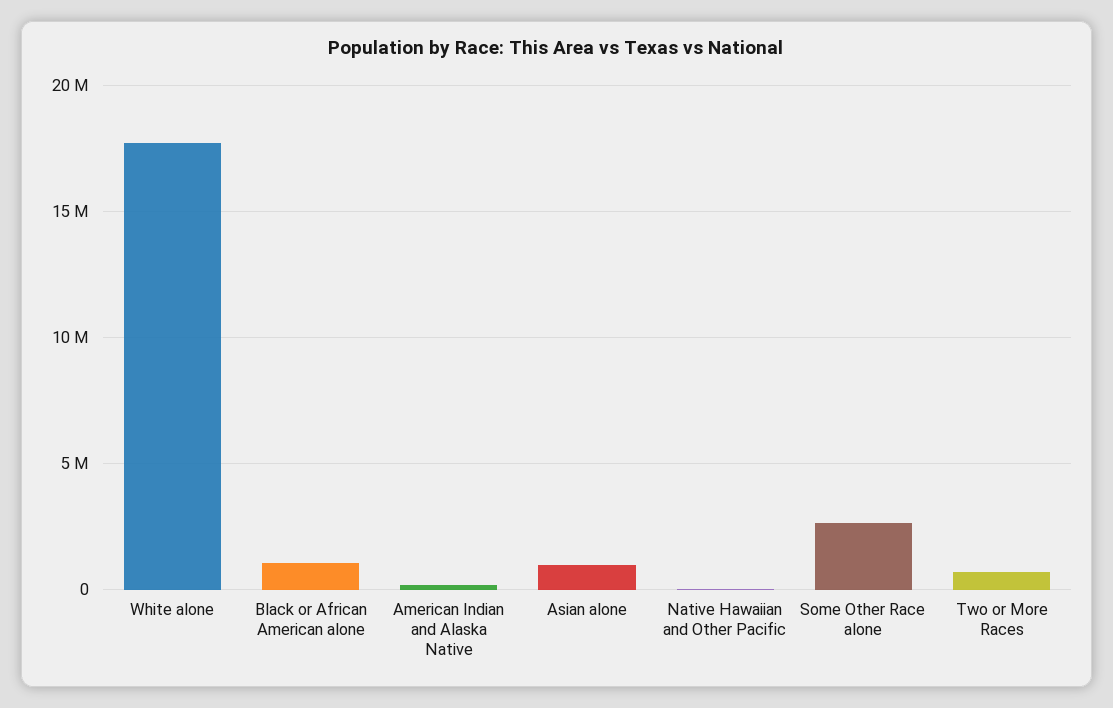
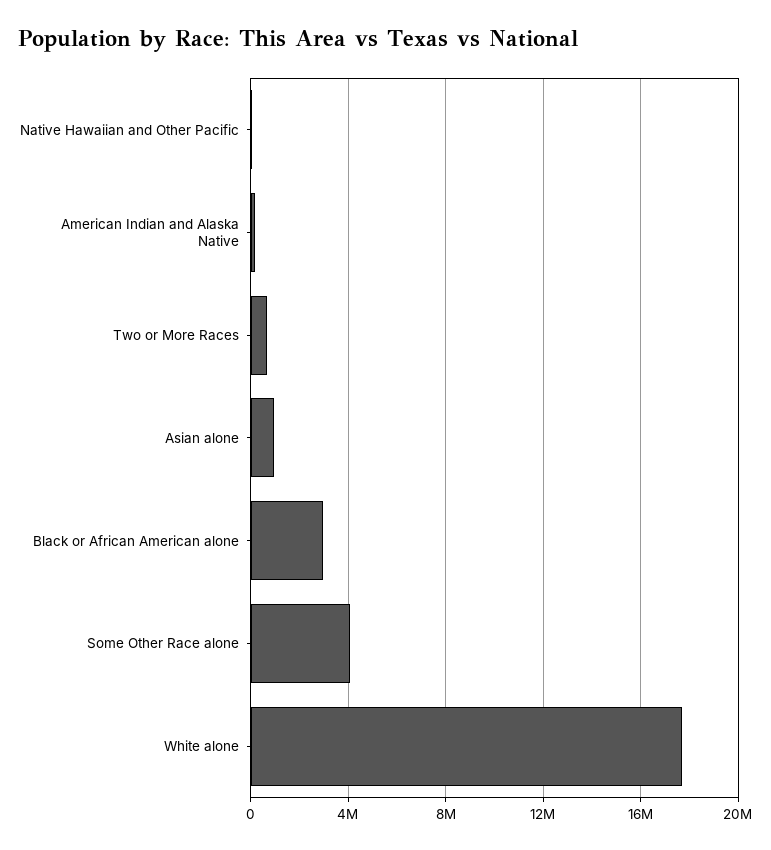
Black or African American alone: 1000000 -> 3000000
Some Other Race alone: 2500000 -> 4000000

